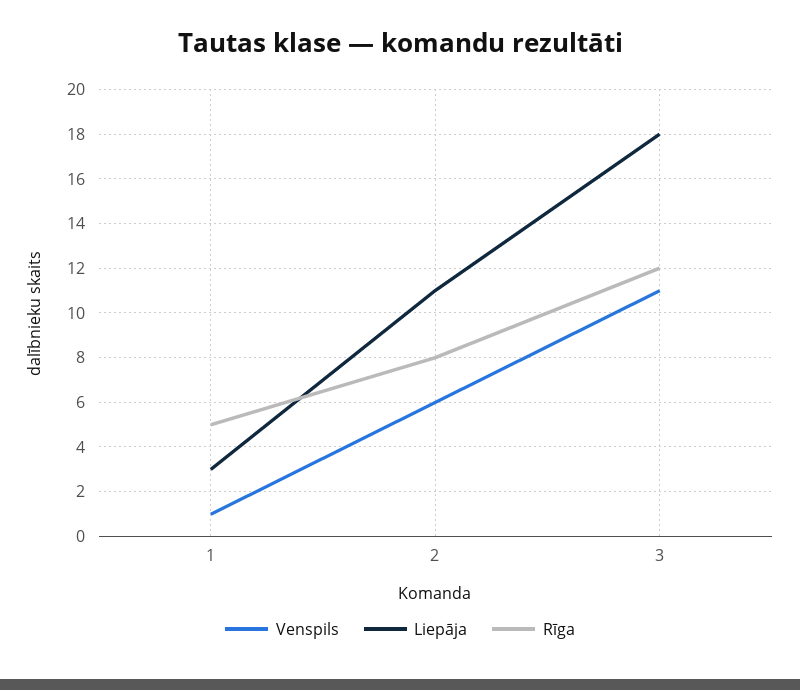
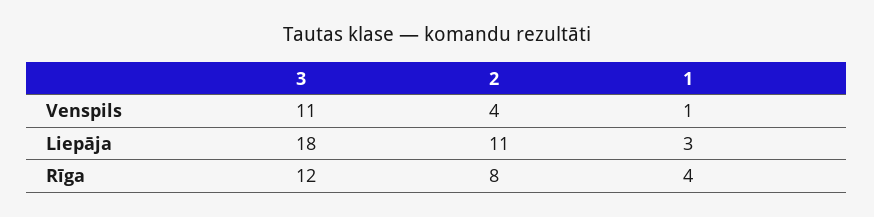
Rīga, 1: 5 -> 4
Venspils, 2: 6 -> 4

